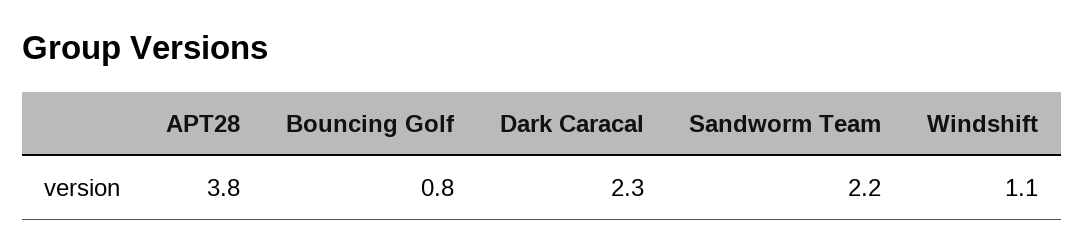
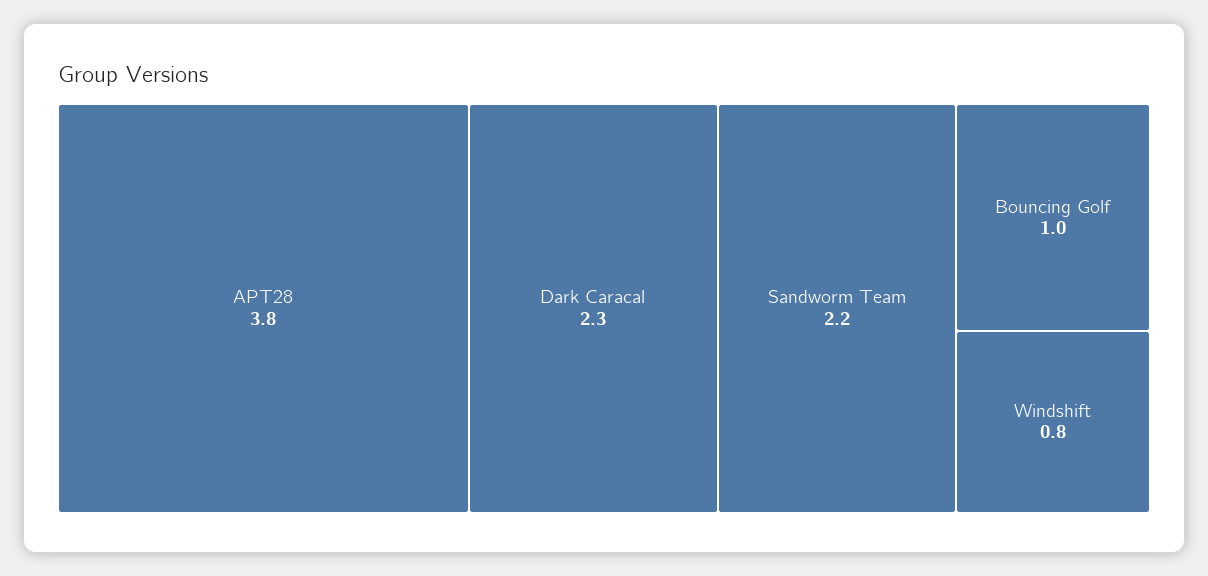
Bouncing Golf: 0.8 -> 1
Windshift: 1.1 -> 0.8

